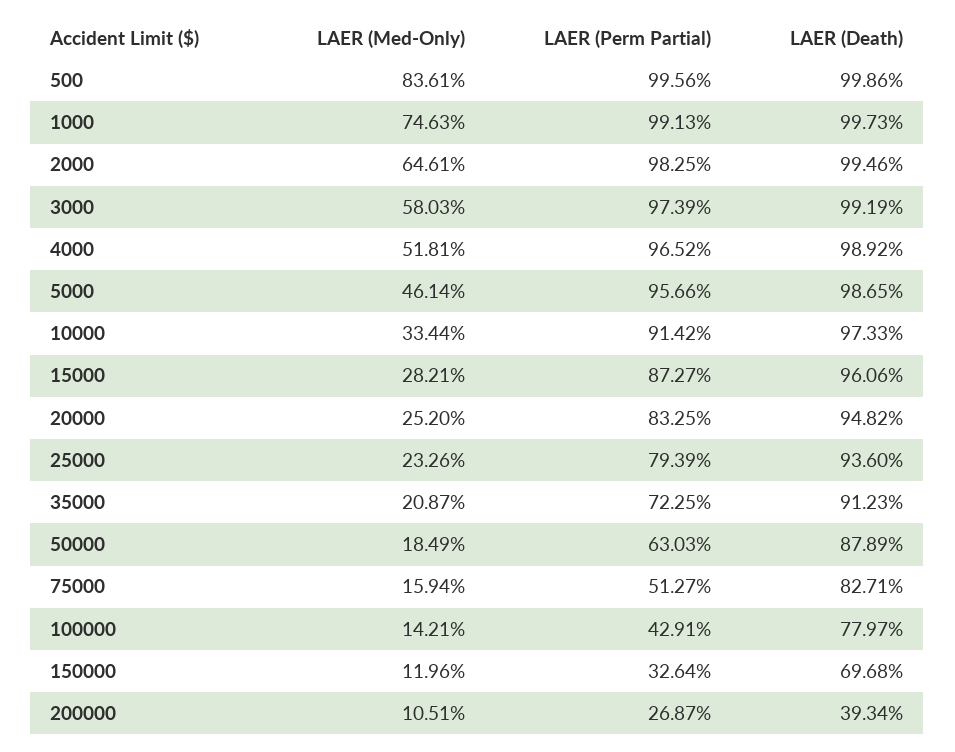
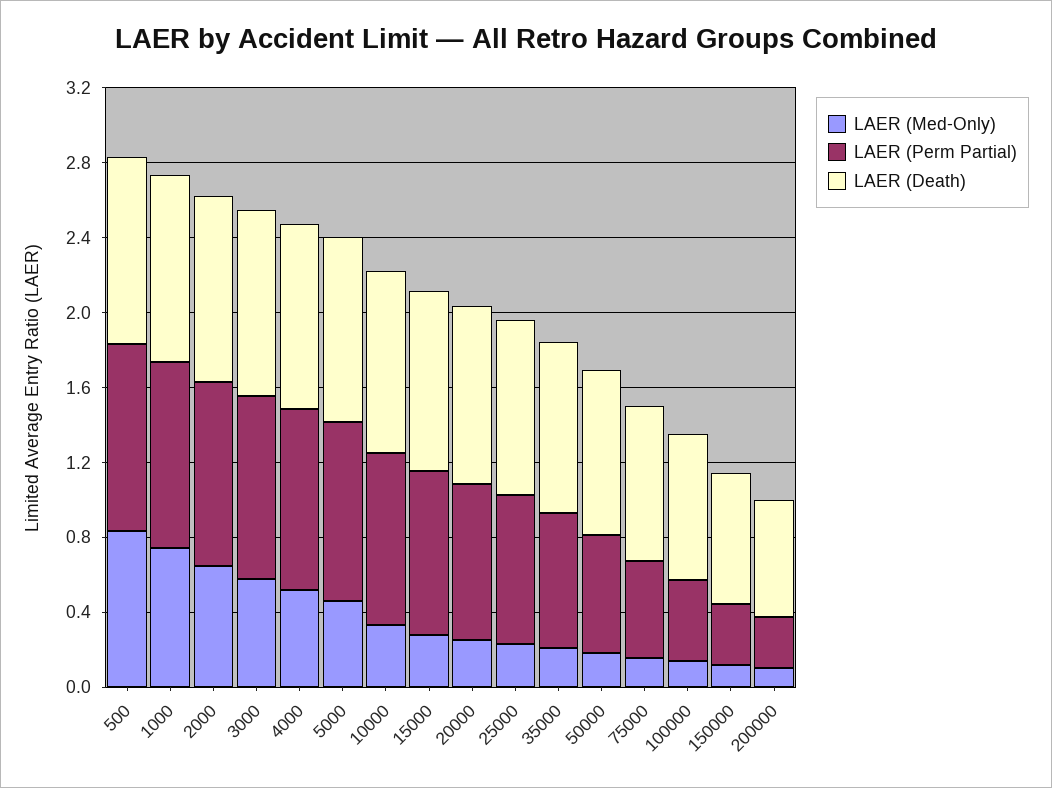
LAER (Death), 200000: 0.3934 -> 0.6

